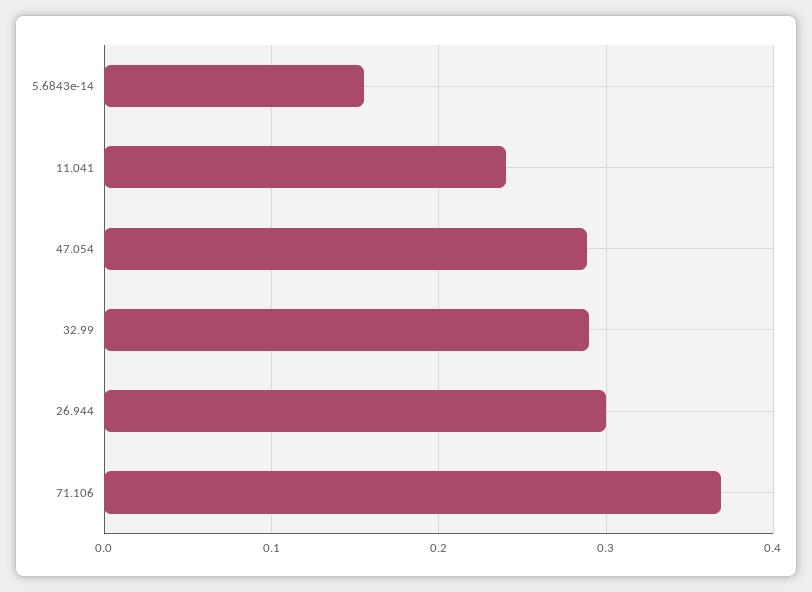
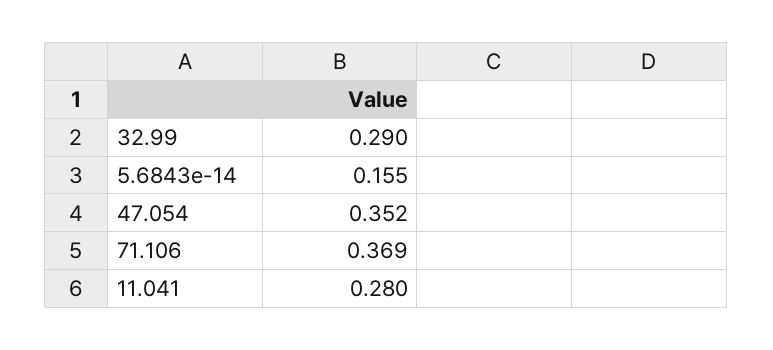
11.041: 0.24 -> 0.28
47.054: 0.29 -> 0.352
26.944: 0.3 -> none

